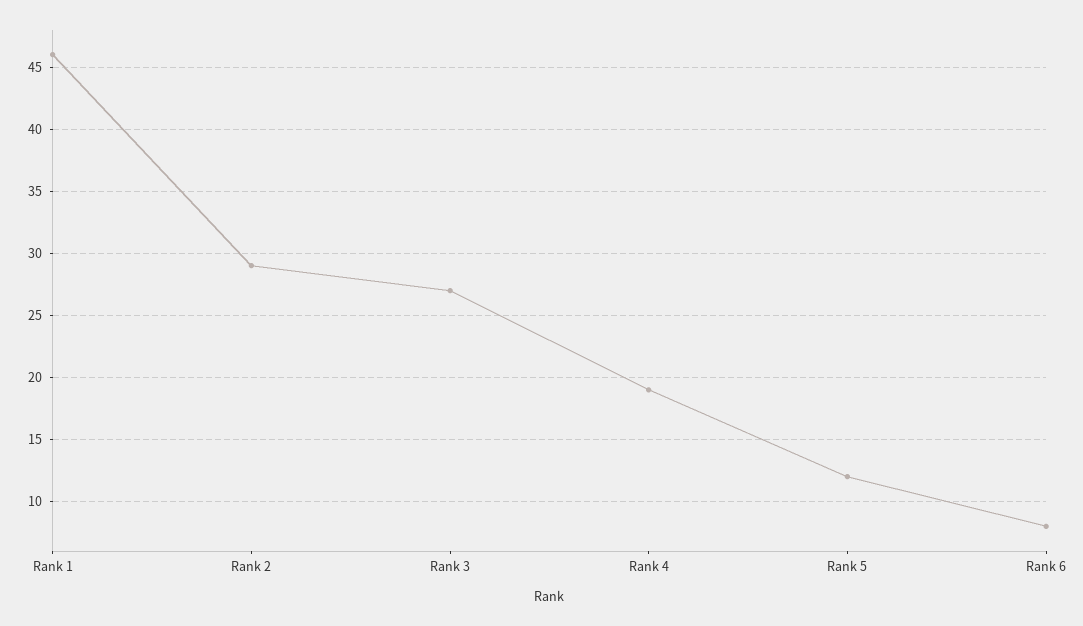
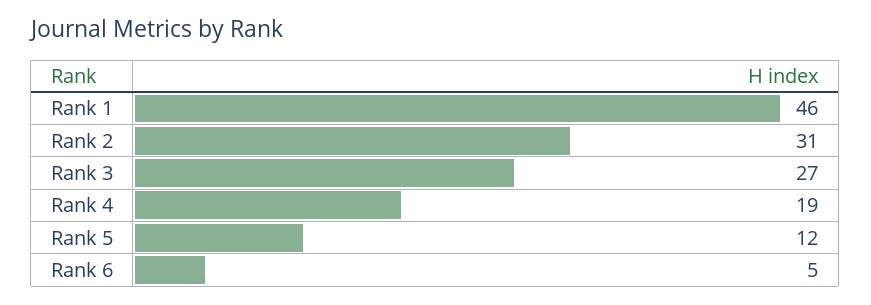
Rank 2: 29 -> 31
Rank 6: 8 -> 5

